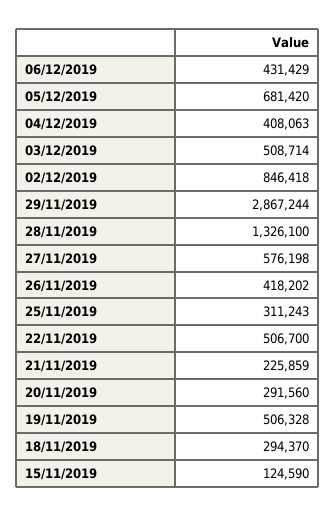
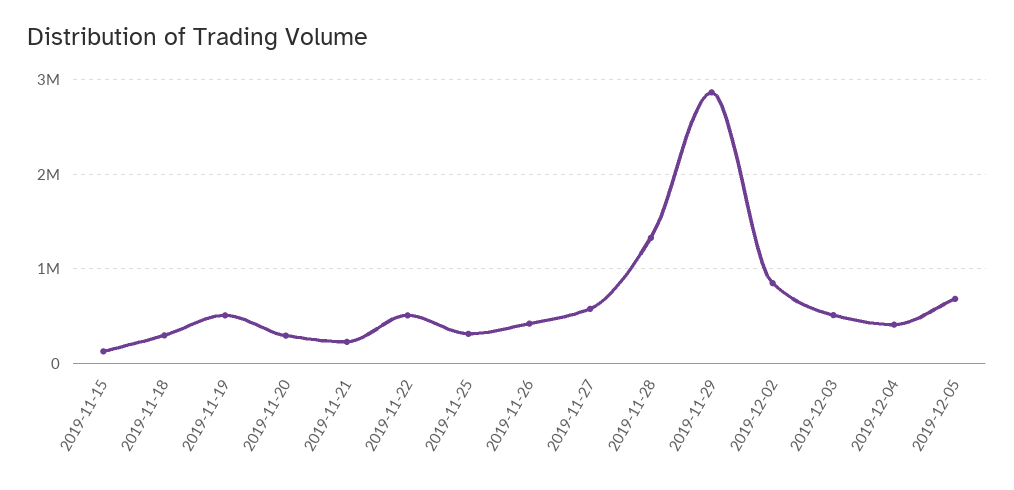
06/12/2019: 431429 -> none

